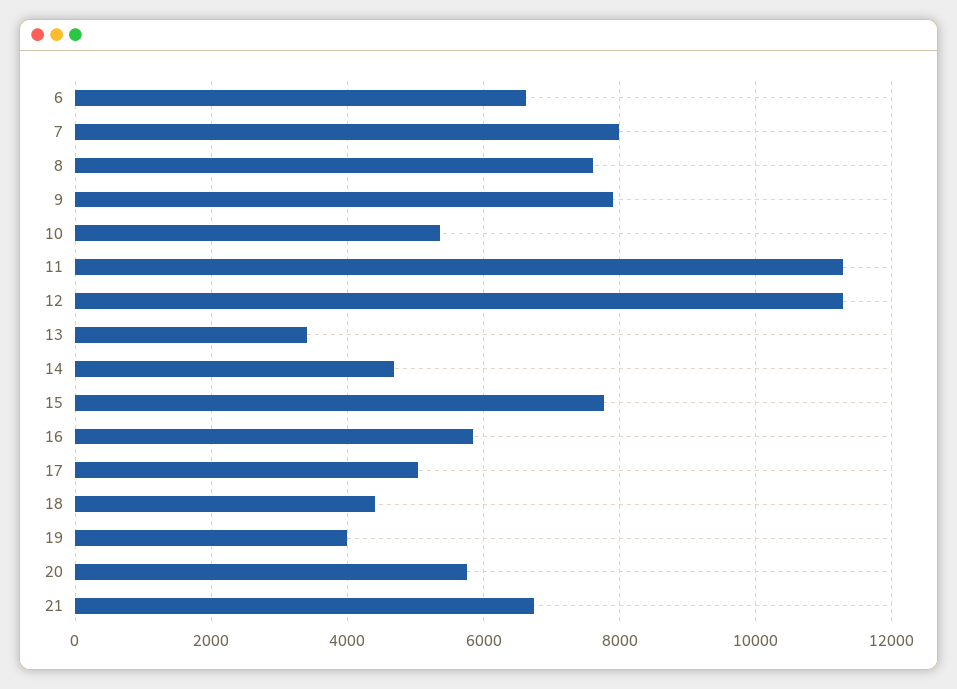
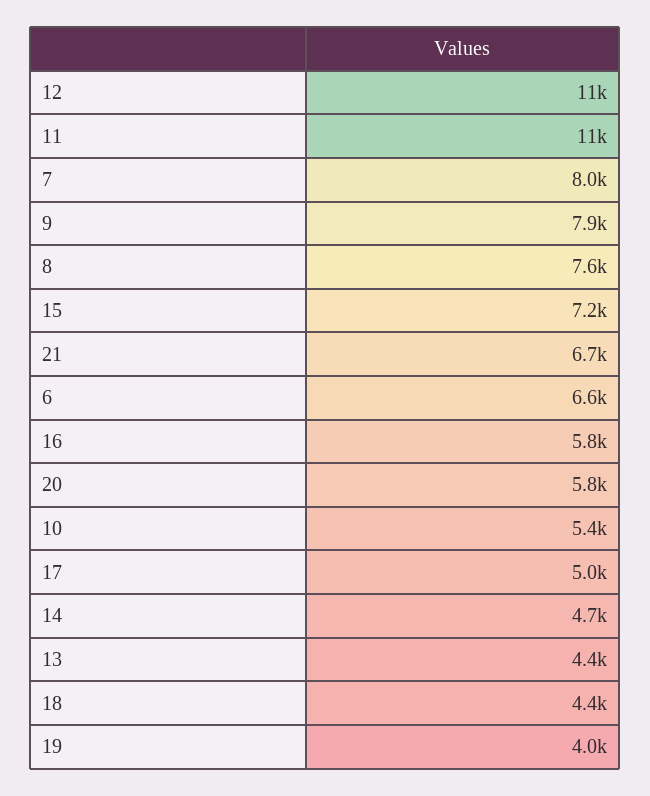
13: 3400 -> 4400
15: 7800 -> 7200

